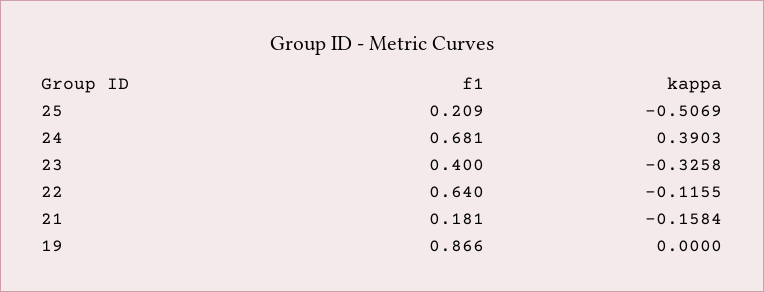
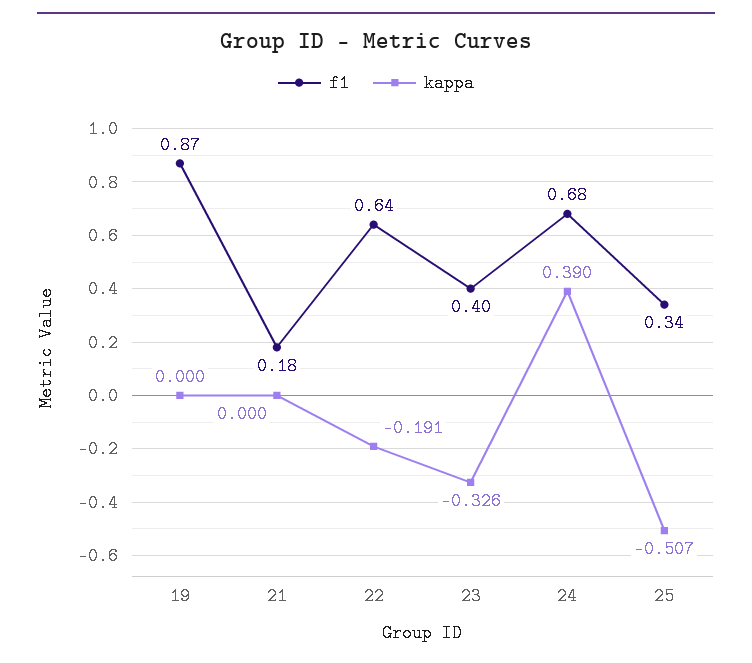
f1, 25: 0.209 -> 0.34
kappa, 22: -0.1155 -> -0.191
kappa, 21: -0.1584 -> 0

